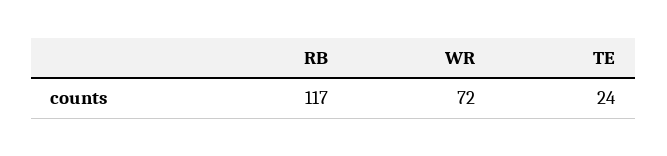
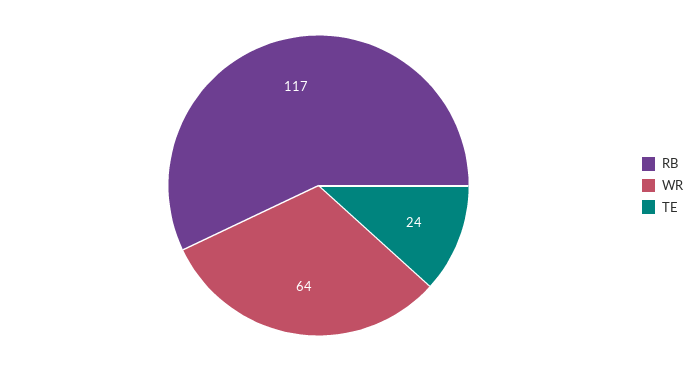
WR: 72 -> 64

